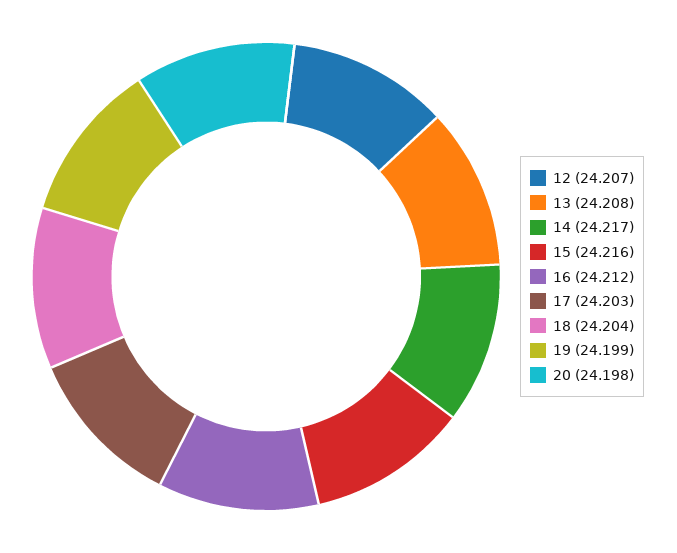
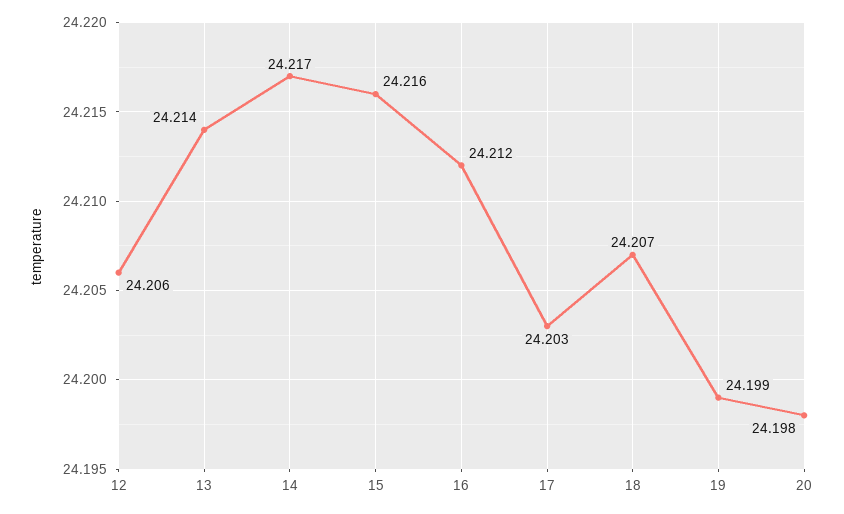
12: 24.207 -> 24.206
13: 24.208 -> 24.214
18: 24.204 -> 24.207

